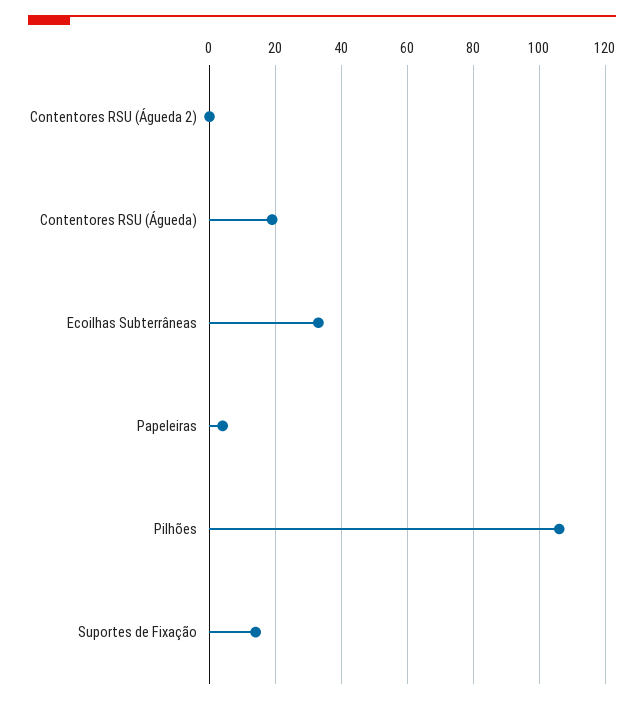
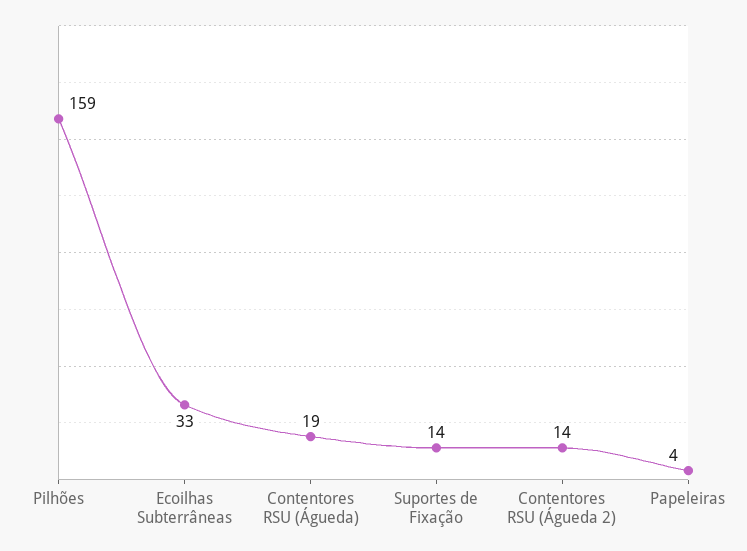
Contentores RSU (Águeda 2): 0 -> 14
Pilhões: 105 -> 159

